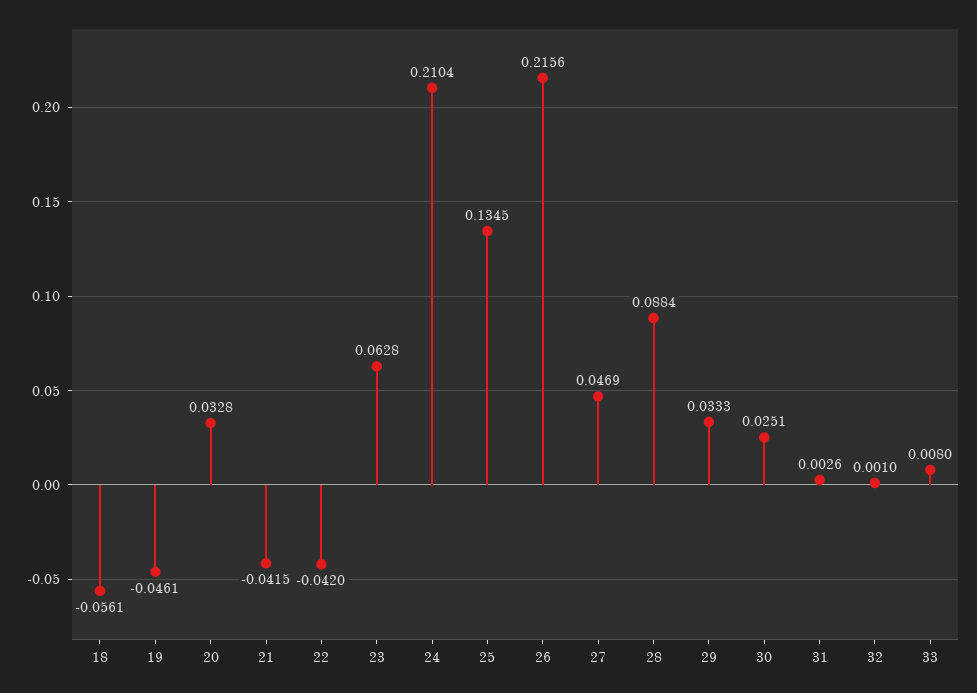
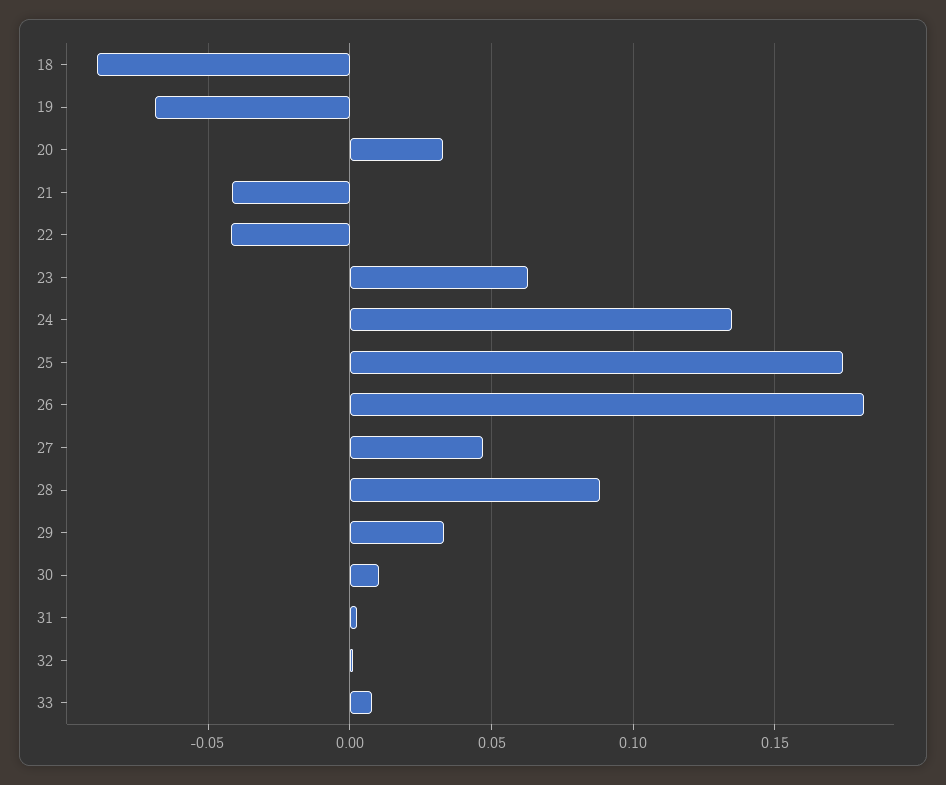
18: -0.0561 -> -0.09
19: -0.0461 -> -0.07
24: 0.2104 -> 0.135
25: 0.1345 -> 0.175
26: 0.2156 -> 0.18
30: 0.0251 -> 0.01

